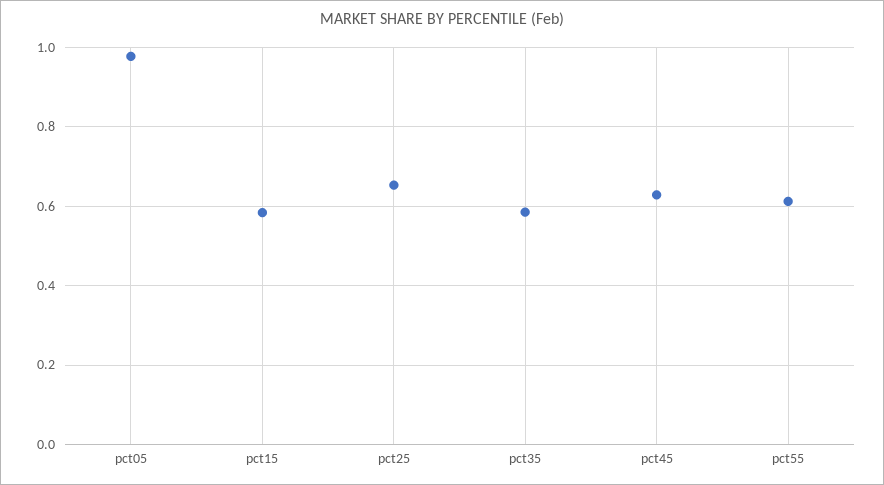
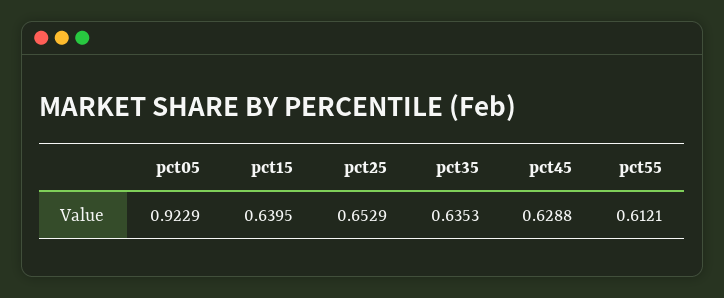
pct05: 0.98 -> 0.9229
pct15: 0.58 -> 0.6395
pct35: 0.58 -> 0.6353

